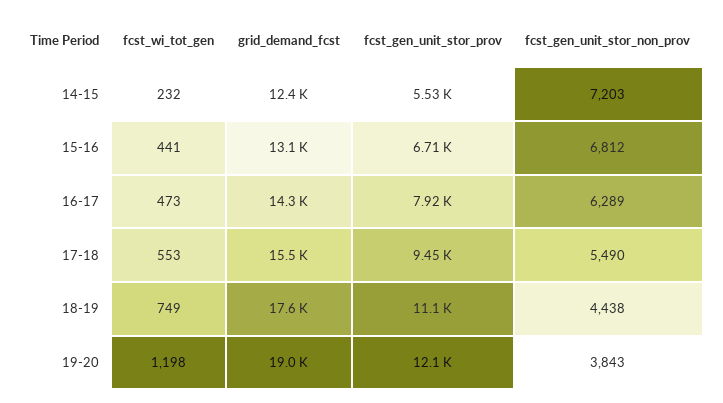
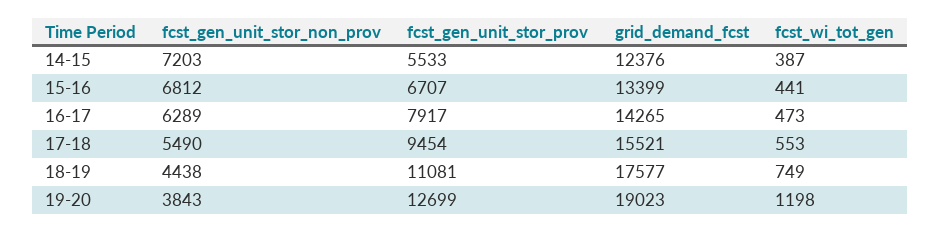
fcst_wi_tot_gen, 14-15: 232 -> 387
grid_demand_fcst, 15-16: 13100 -> 13399
fcst_gen_unit_stor_prov, 19-20: 12100 -> 12699

